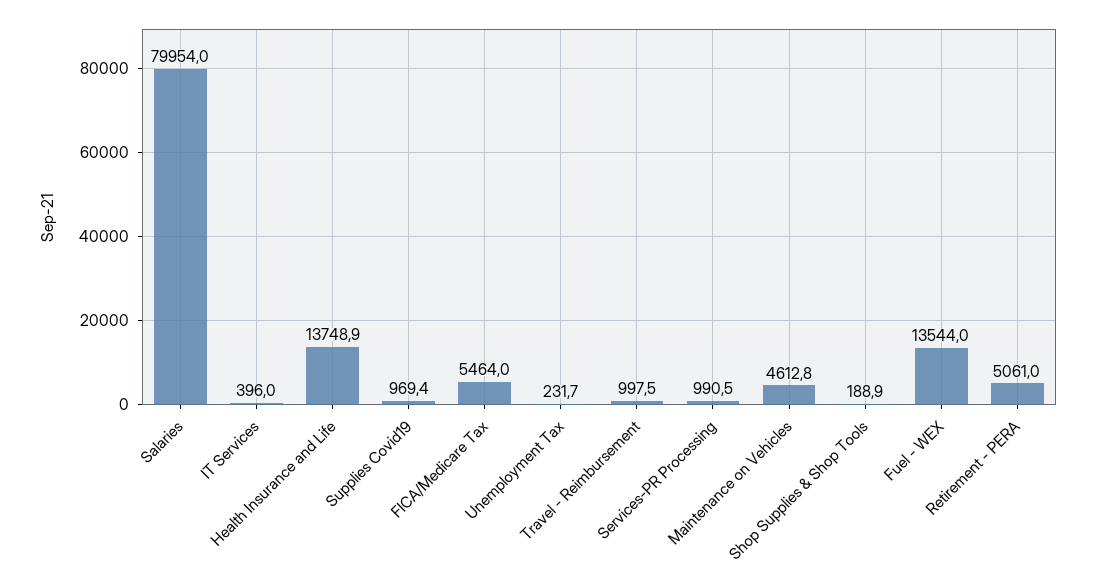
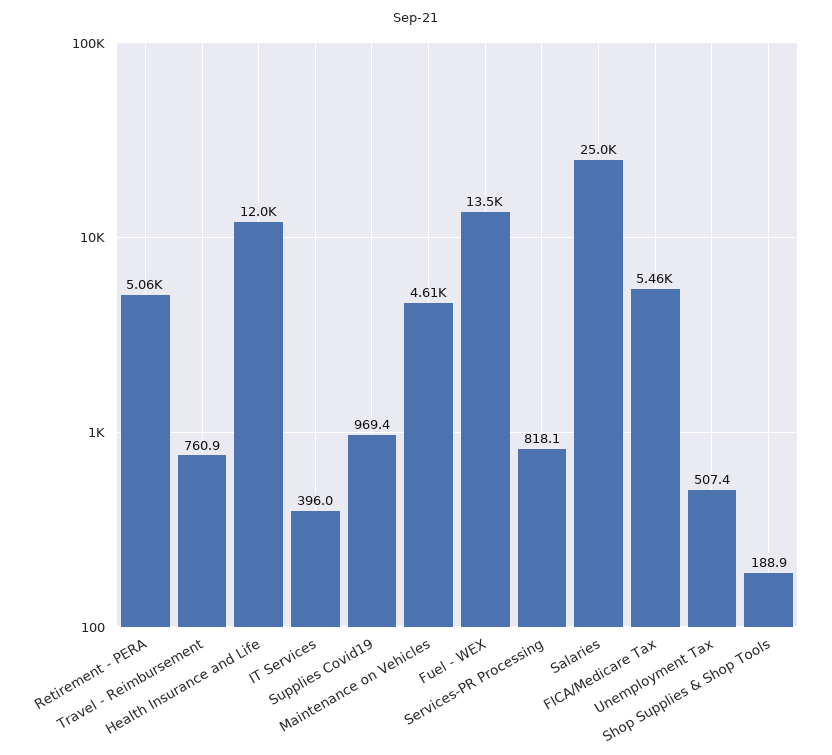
Salaries: 79954 -> 25000
Health Insurance and Life: 13748.9 -> 12000
Unemployment Tax: 231.7 -> 507.4
Travel - Reimbursement: 997.5 -> 760.9
Services-PR Processing: 990.5 -> 818.1

